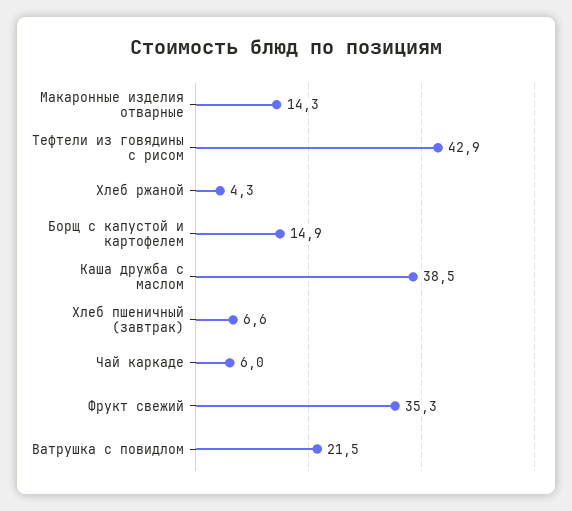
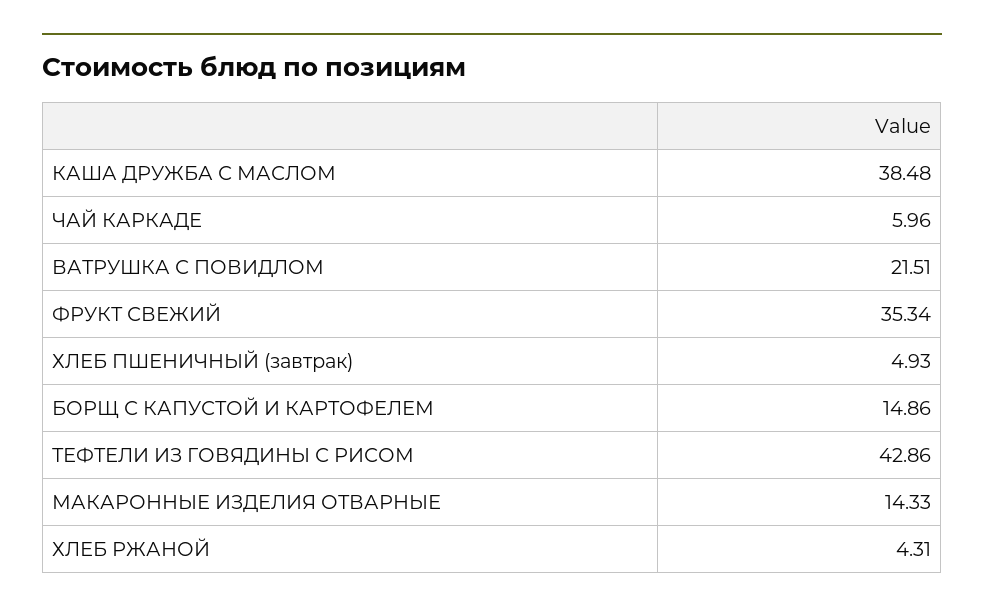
Хлеб пшеничный (завтрак): 6.6 -> 4.93

